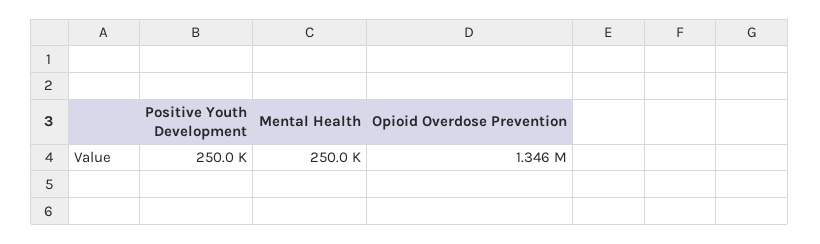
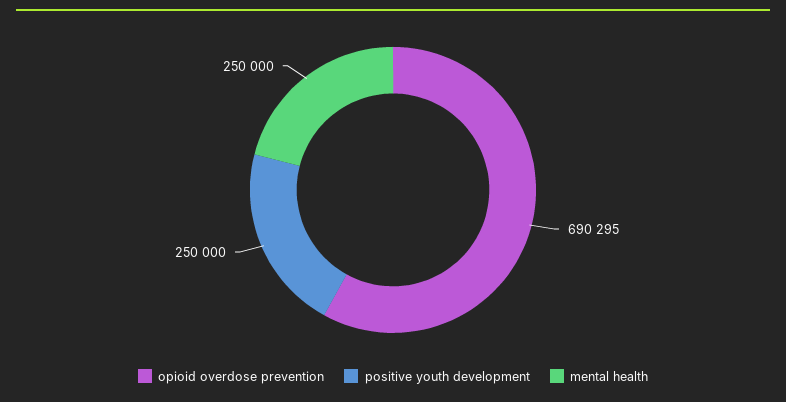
Opioid Overdose Prevention: 1346000 -> 690295

